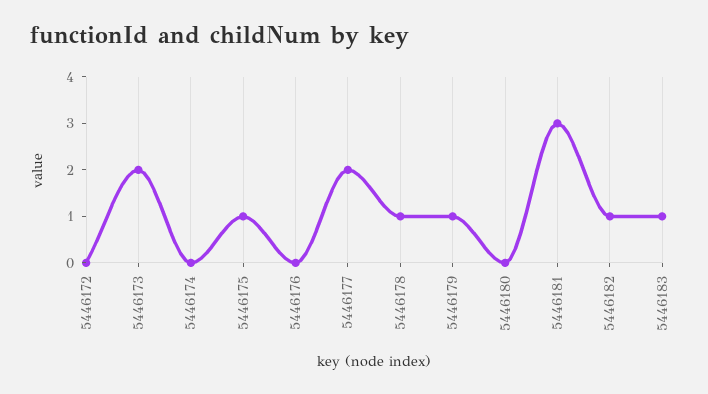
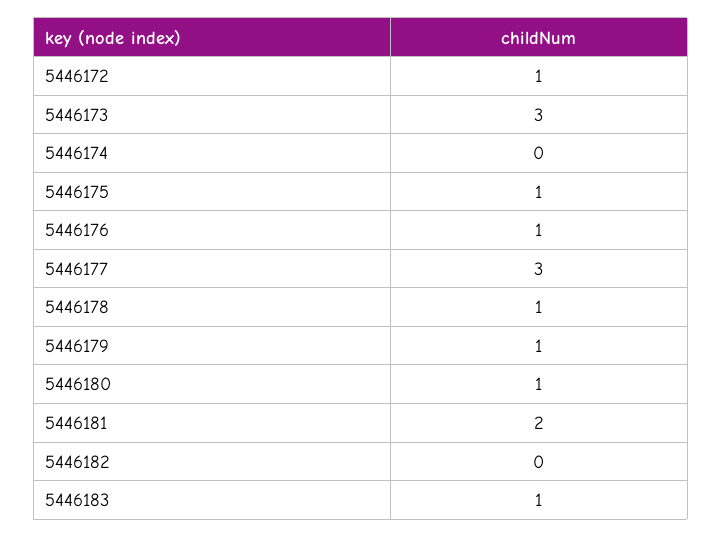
5446172: 0 -> 1
5446173: 2 -> 3
5446176: 0 -> 1
5446177: 2 -> 3
5446180: 0 -> 1
5446181: 3 -> 2
5446182: 1 -> 0

